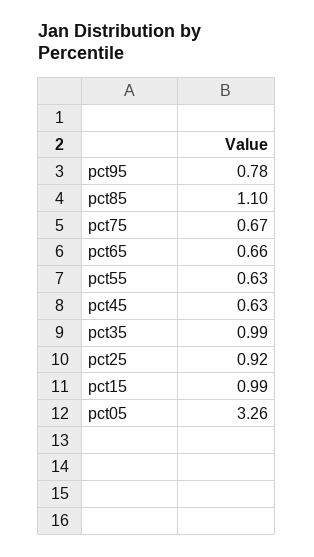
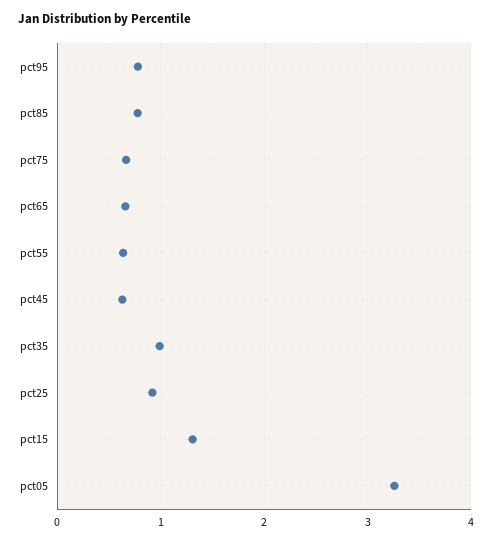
pct85: 1.1 -> 0.8
pct15: 0.99 -> 1.3

